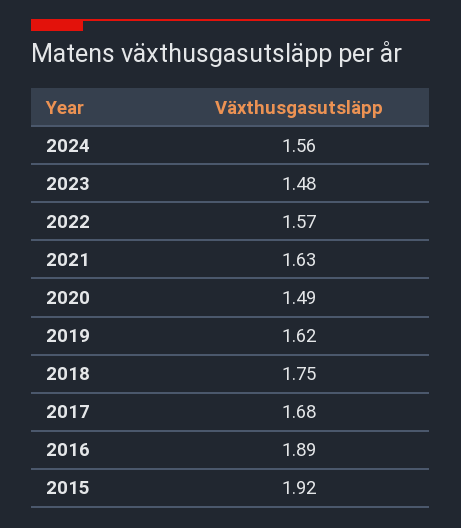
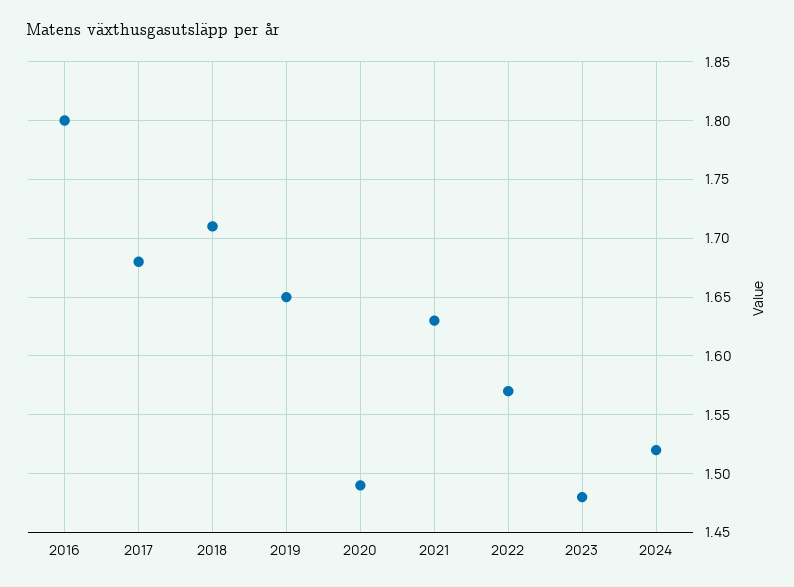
2024: 1.56 -> 1.52
2019: 1.62 -> 1.65
2018: 1.75 -> 1.71
2016: 1.89 -> 1.8
2015: 1.92 -> none

